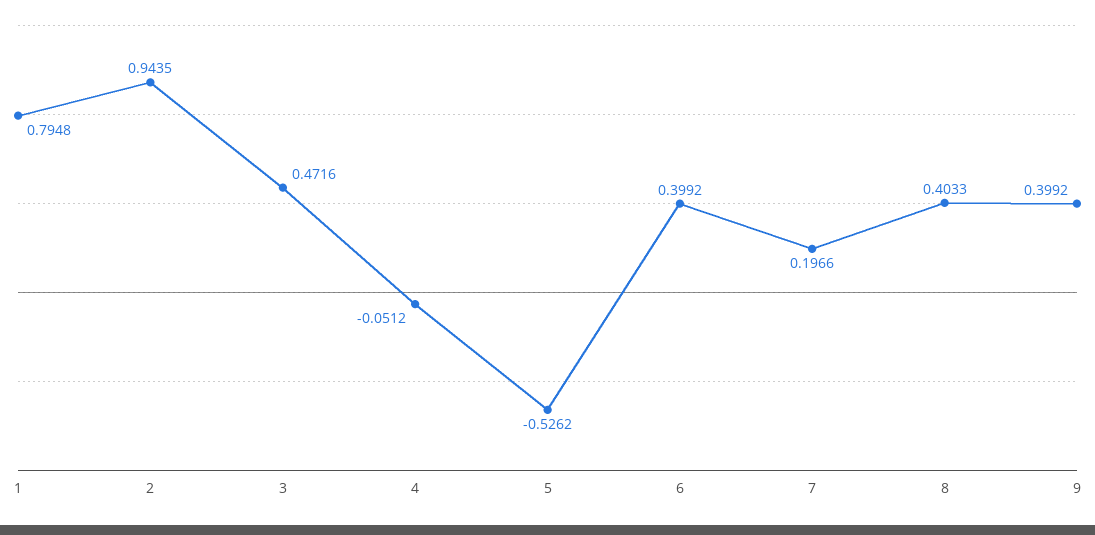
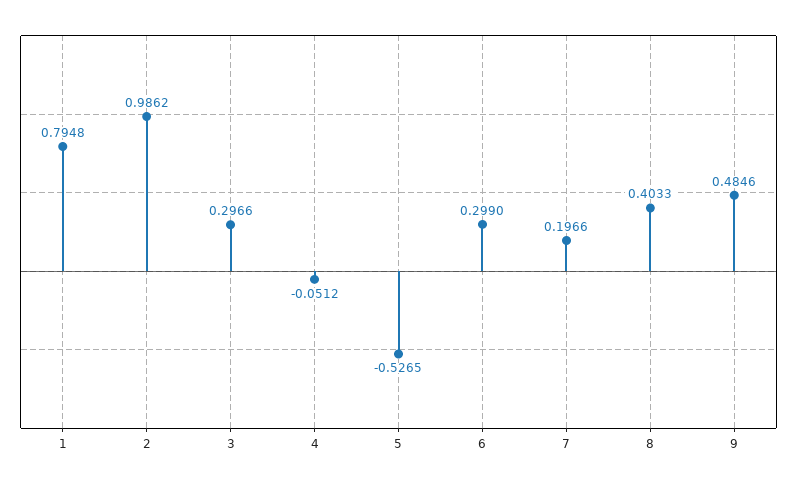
2: 0.9435 -> 0.9862
3: 0.4716 -> 0.2966
5: -0.5262 -> -0.5265
6: 0.3992 -> 0.299
9: 0.3992 -> 0.4846

